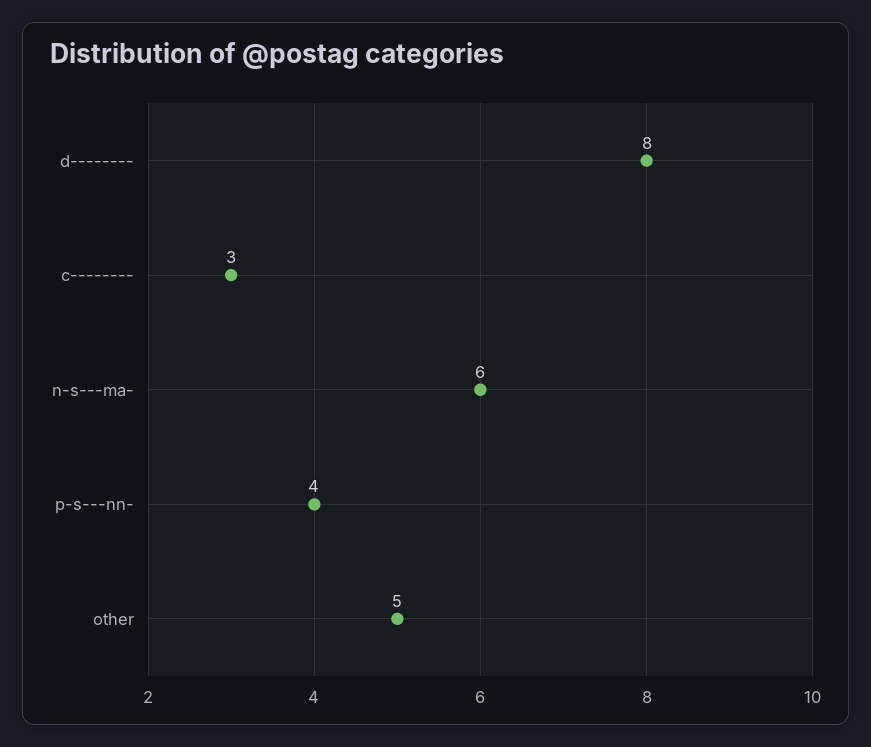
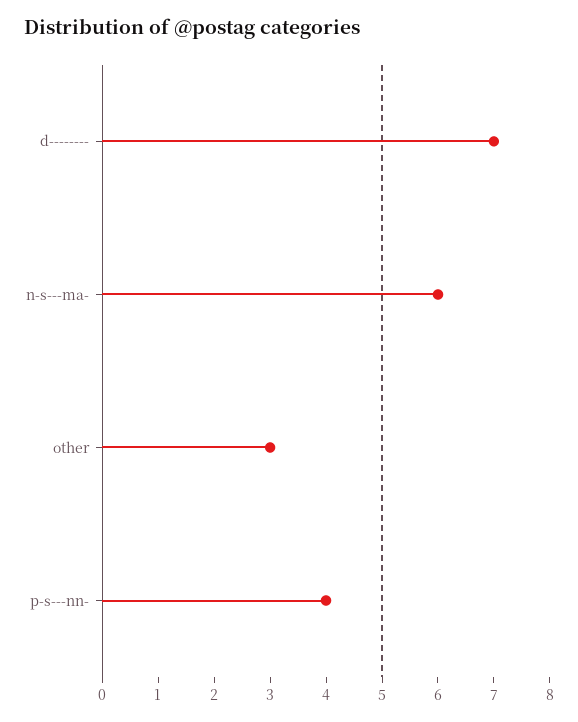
d--------: 8 -> 7
c--------: 3 -> none
other: 5 -> 3

